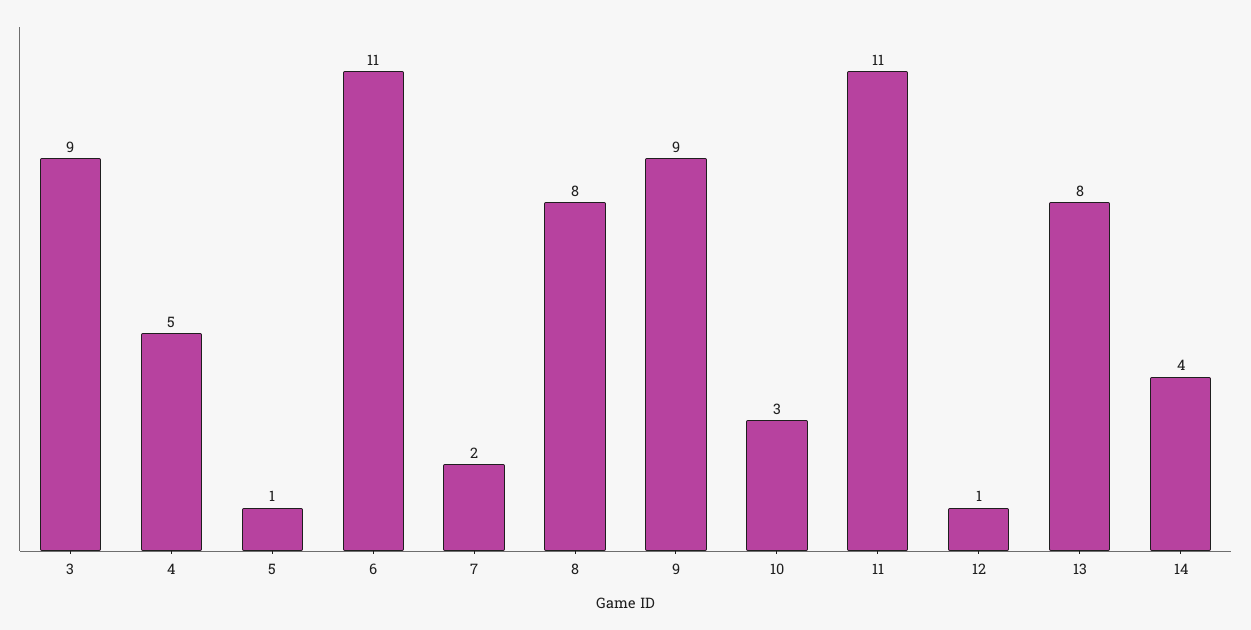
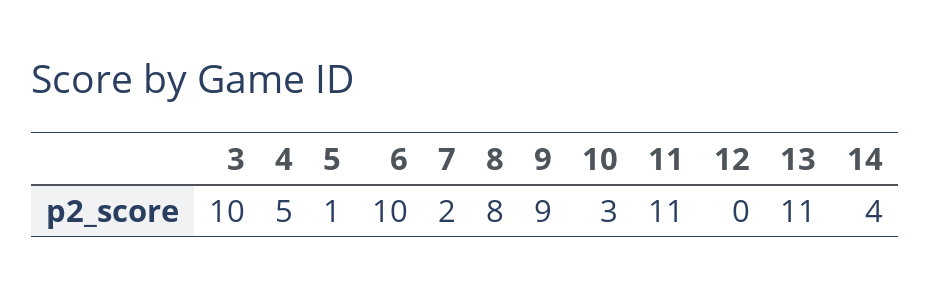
3: 9 -> 10
6: 11 -> 10
12: 1 -> 0
13: 8 -> 11

